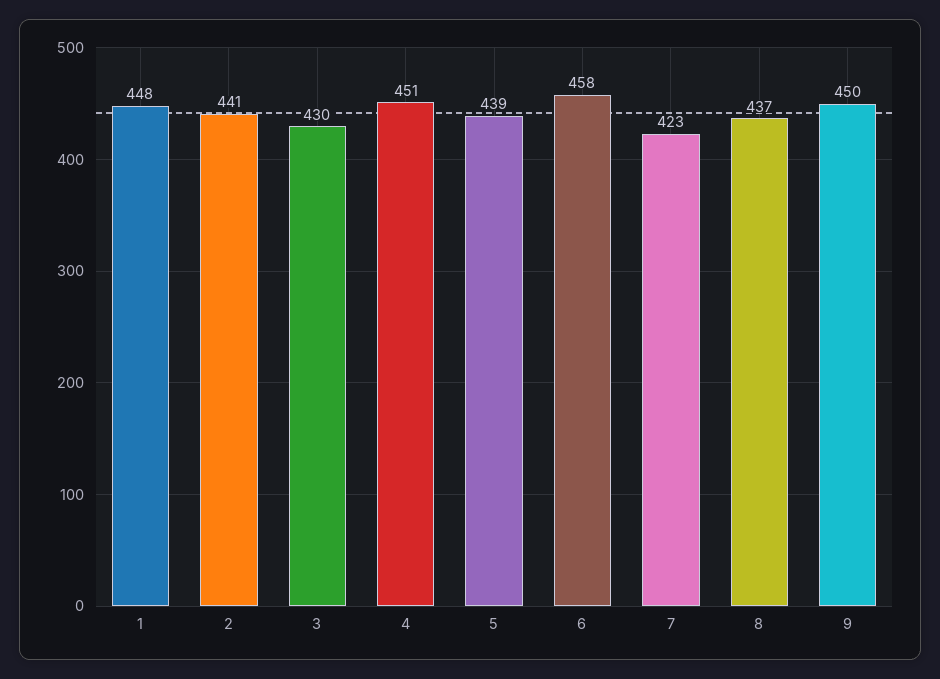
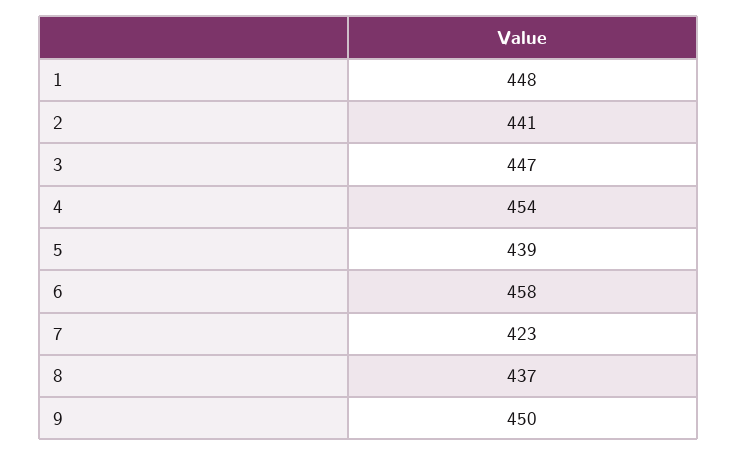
3: 430 -> 447
4: 451 -> 454

